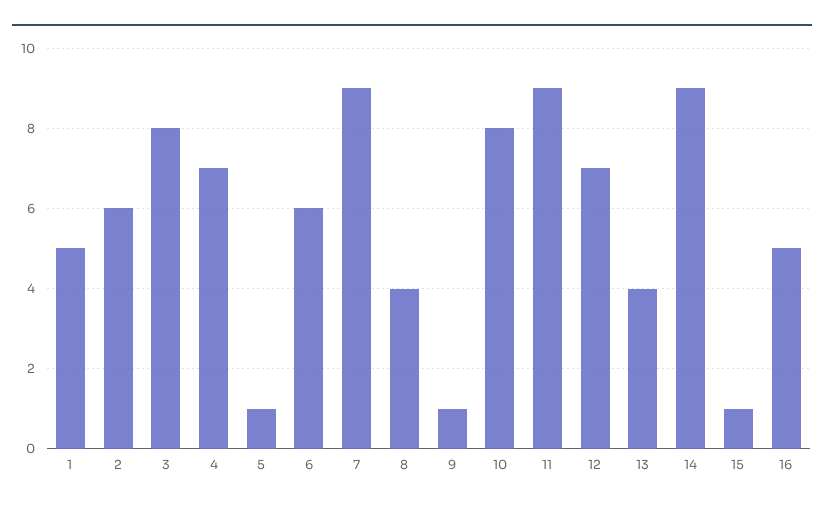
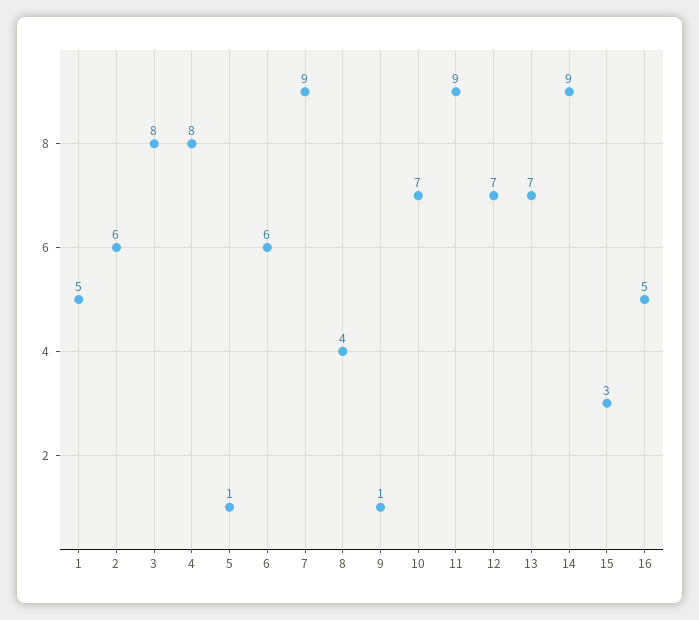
4: 7 -> 8
10: 8 -> 7
13: 4 -> 7
15: 1 -> 3

